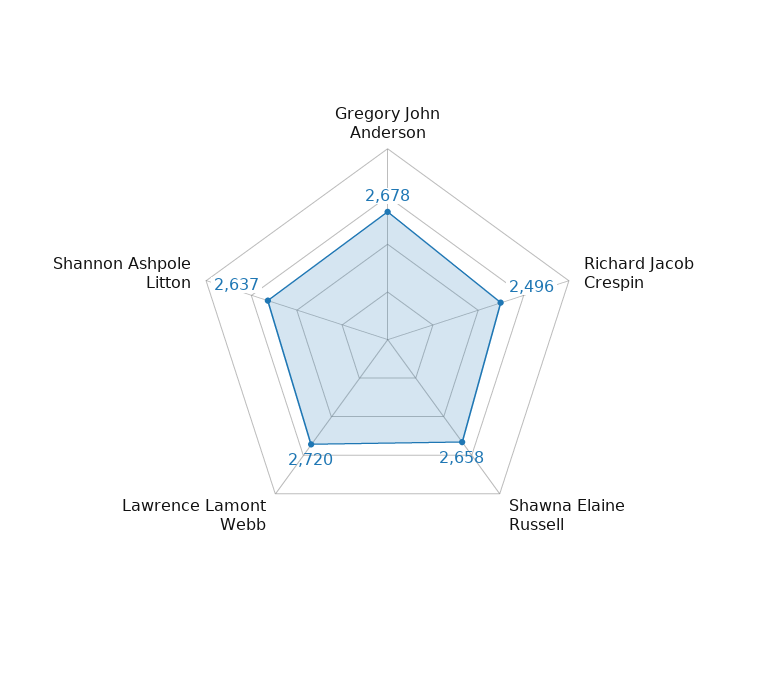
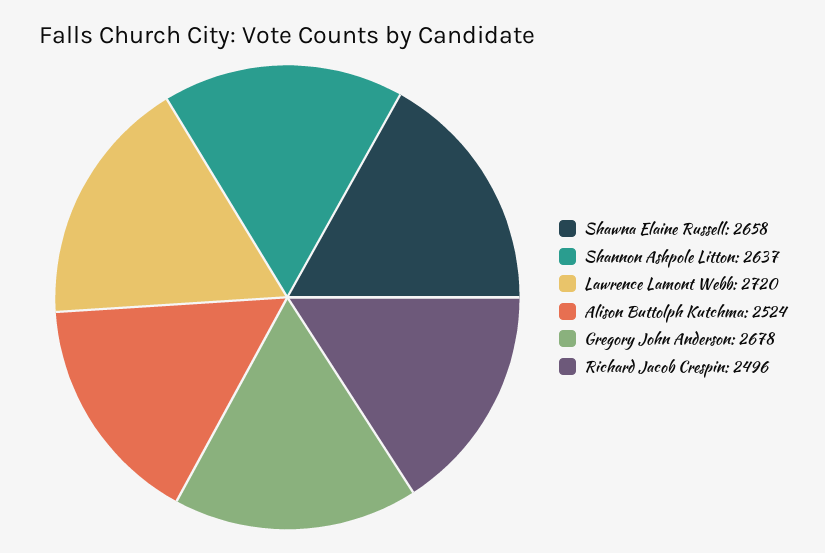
Alison Buttolph Kutchma: none -> 2524

